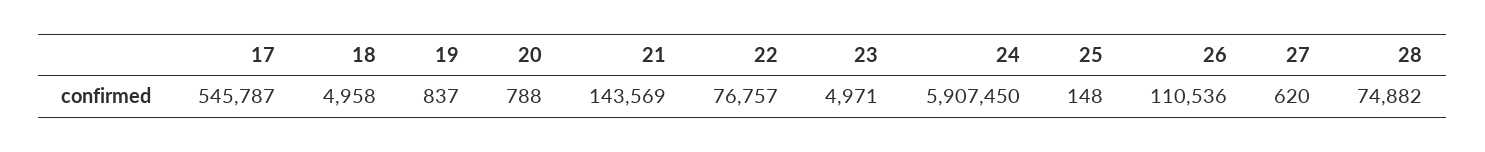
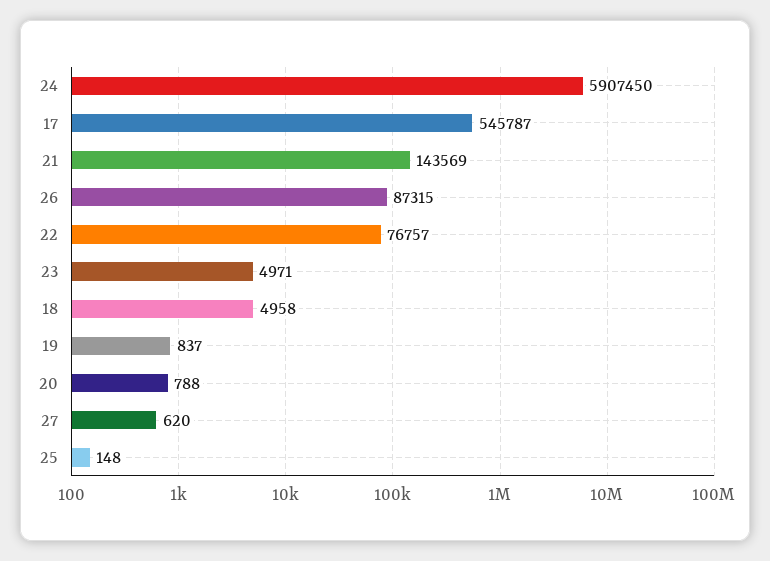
26: 110536 -> 87315
28: 74882 -> none

